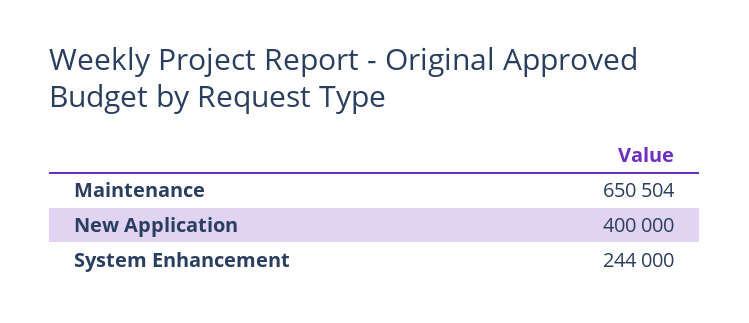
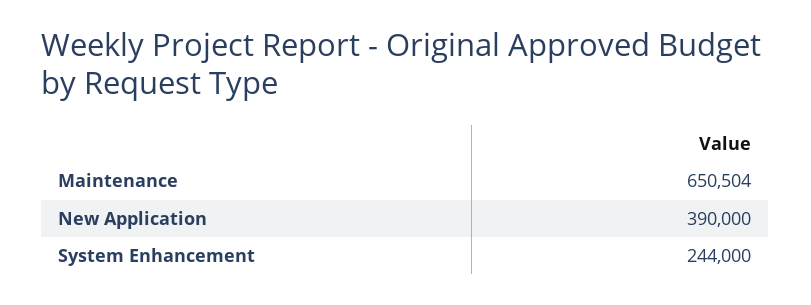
New Application: 400000 -> 390000

